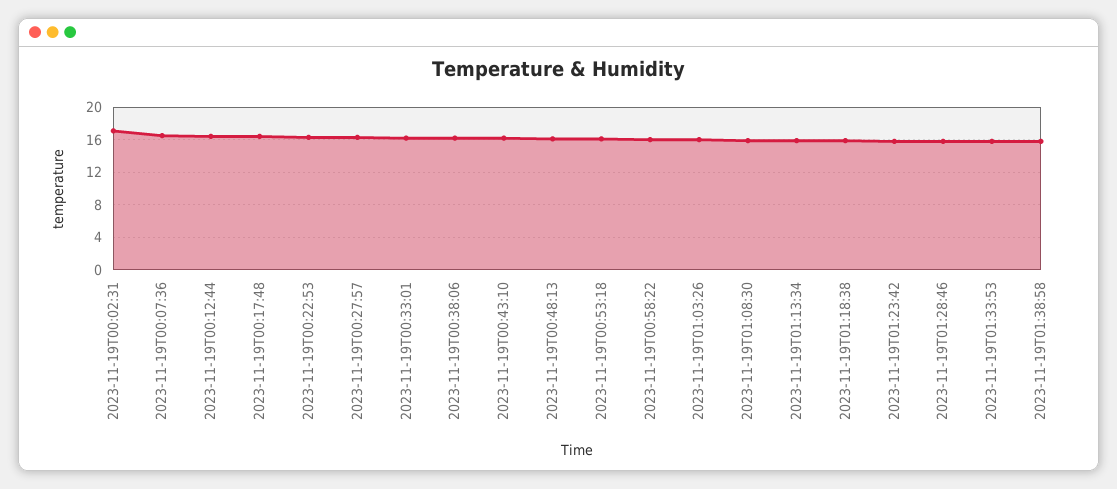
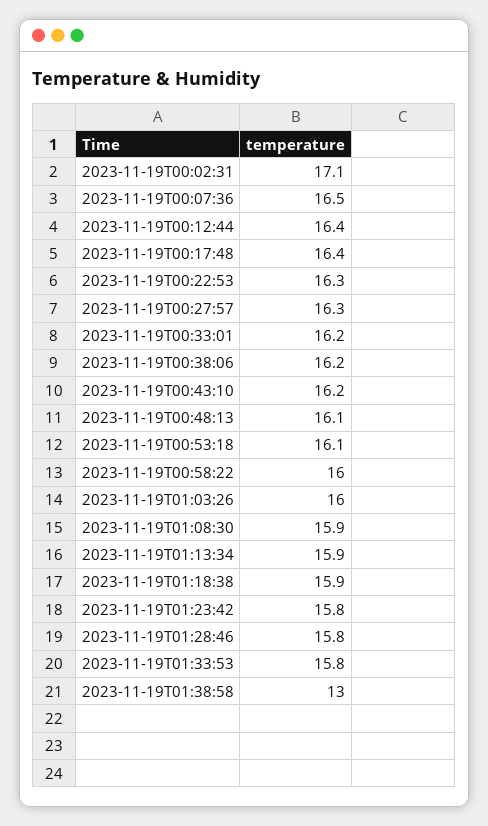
2023-11-19T01:38:58: 16 -> 13

